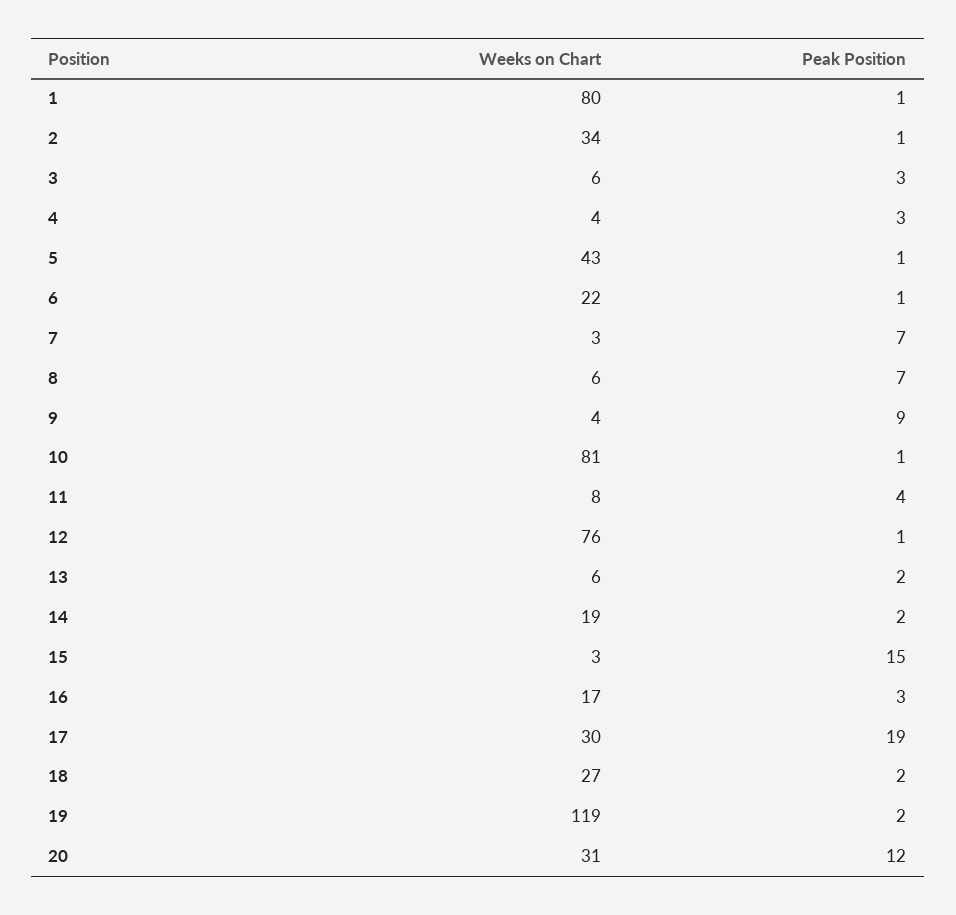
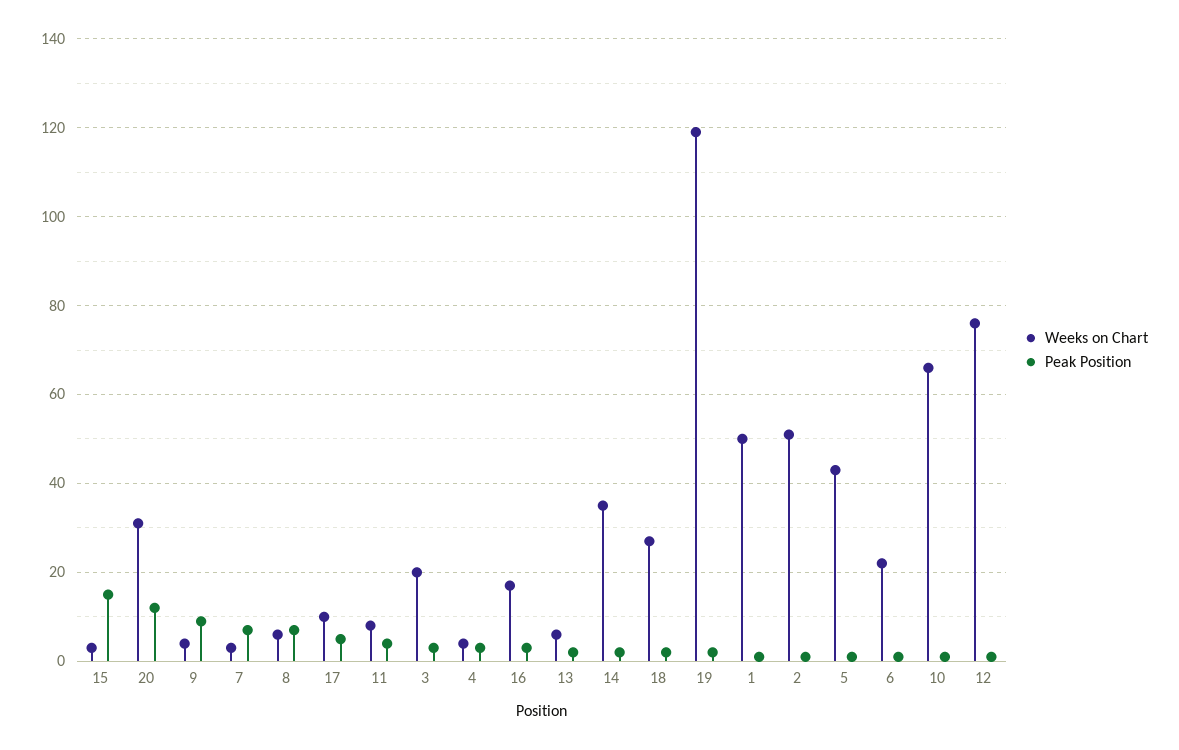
Weeks on Chart, 1: 80 -> 50
Weeks on Chart, 2: 34 -> 50
Weeks on Chart, 3: 6 -> 20
Weeks on Chart, 10: 81 -> 65
Weeks on Chart, 14: 19 -> 35
Weeks on Chart, 17: 30 -> 10
Peak Position, 17: 19 -> 5

